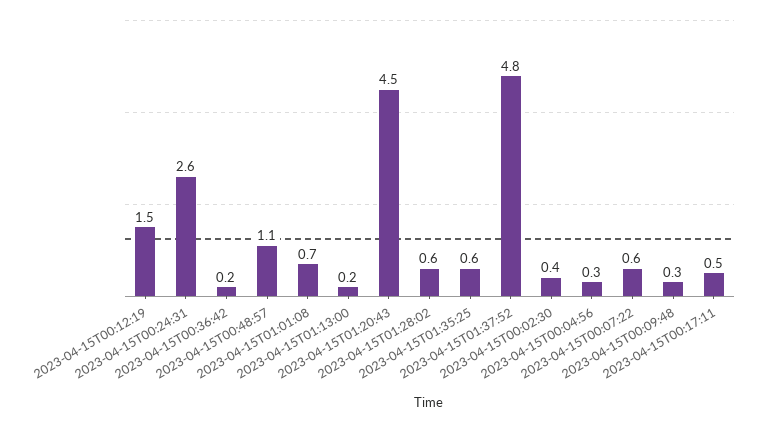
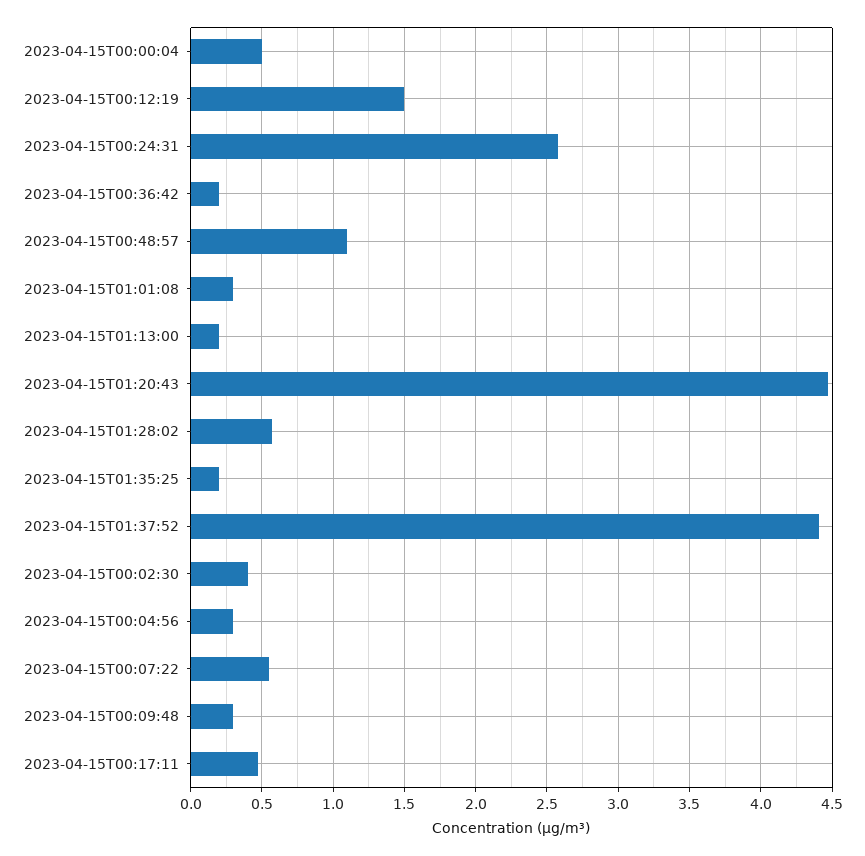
2023-04-15T01:01:08: 0.7 -> 0.3
2023-04-15T01:35:25: 0.6 -> 0.2
2023-04-15T01:37:52: 4.8 -> 4.4
2023-04-15T00:00:04: none -> 0.5

